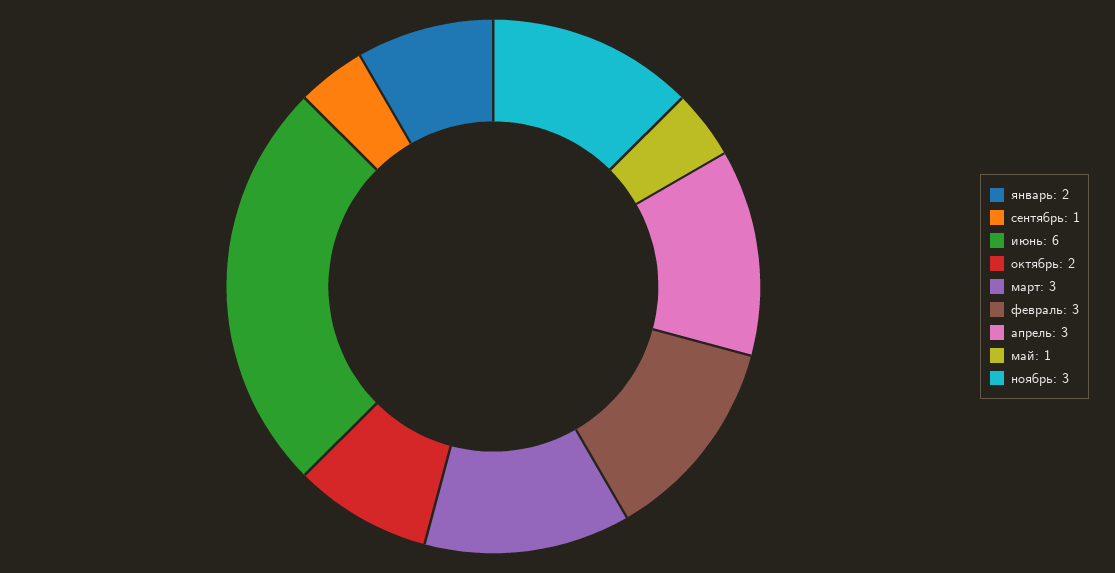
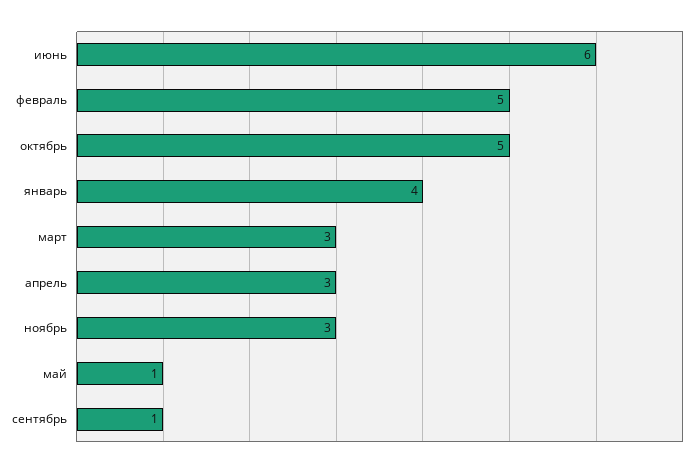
январь: 2 -> 4
октябрь: 2 -> 5
февраль: 3 -> 5

